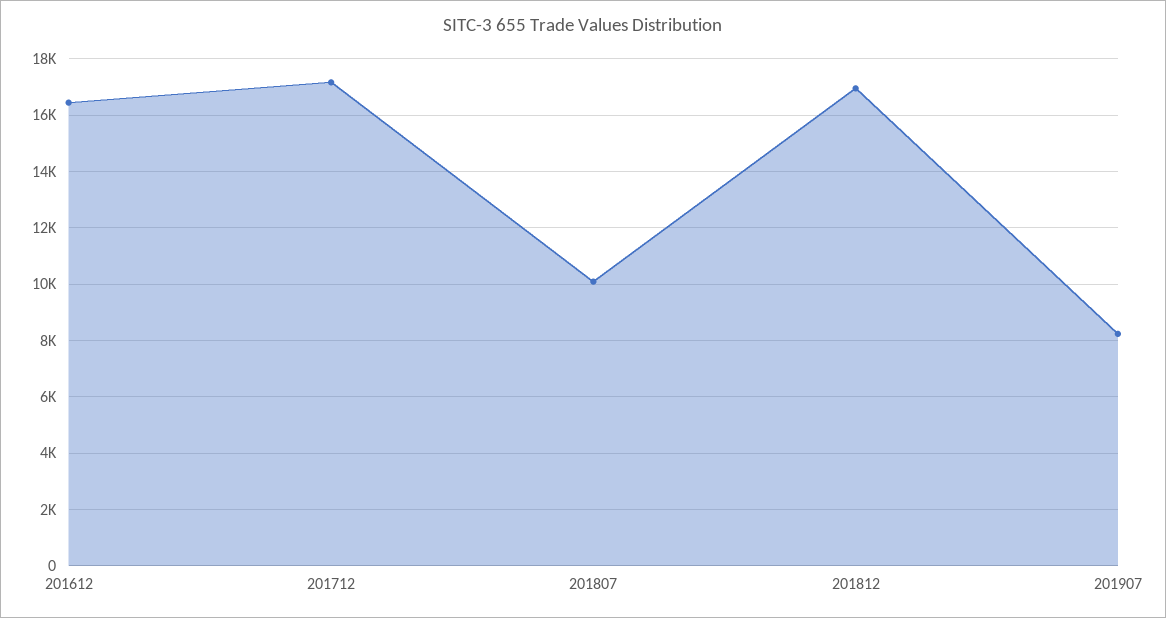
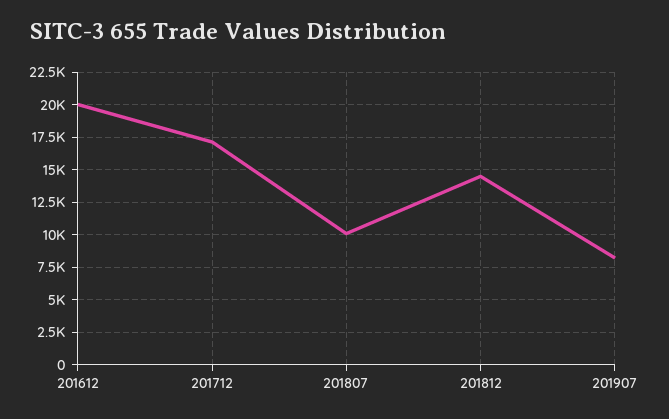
201612: 16500 -> 20000
201812: 17000 -> 14500

